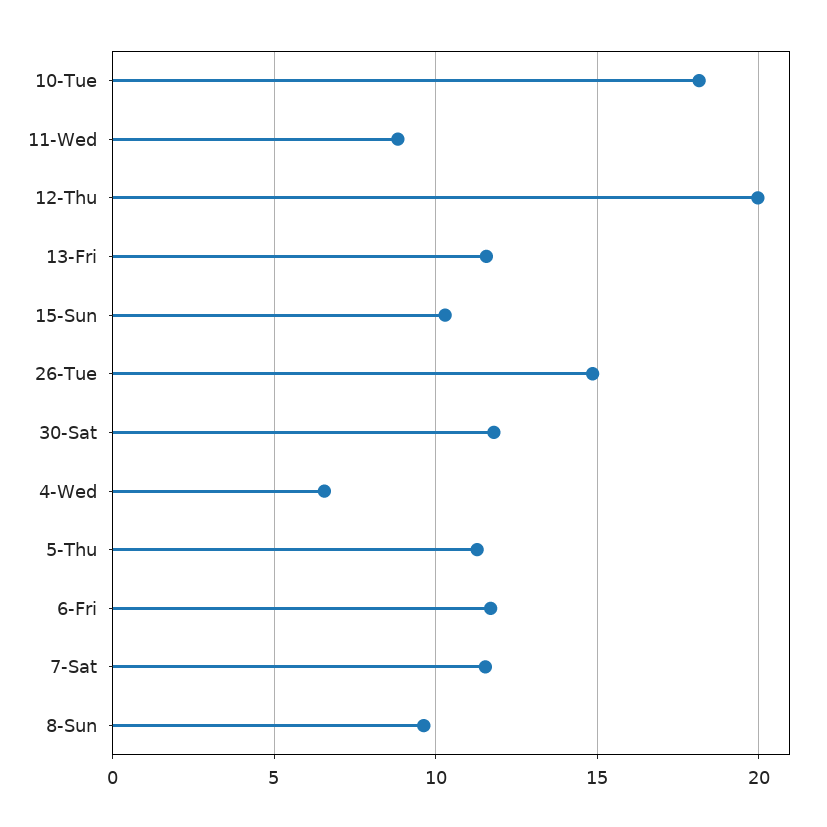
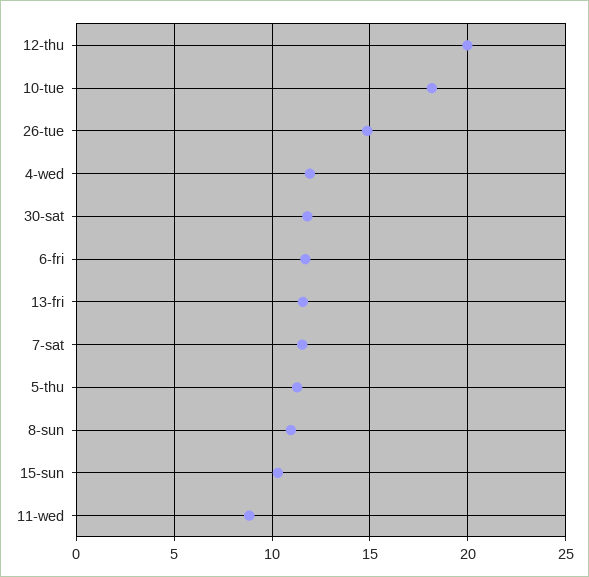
4-Wed: 6.5 -> 12
8-Sun: 9.5 -> 11

